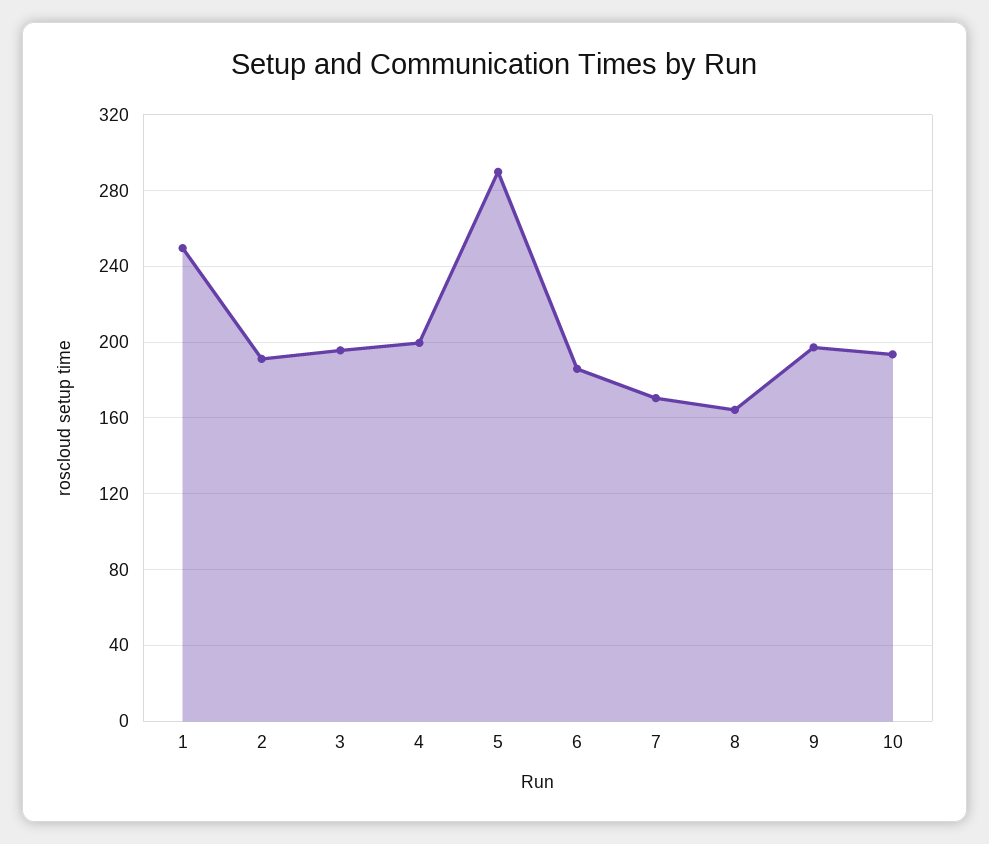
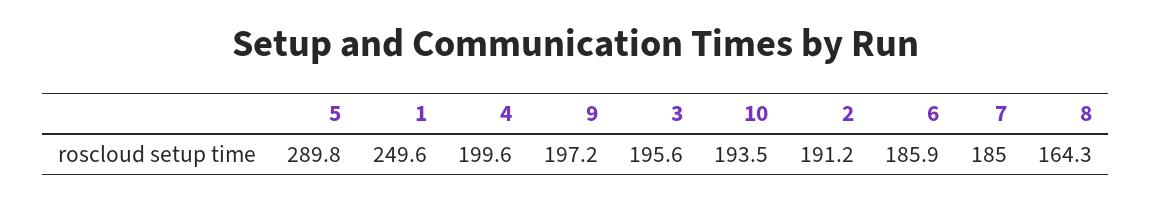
7: 170 -> 185

